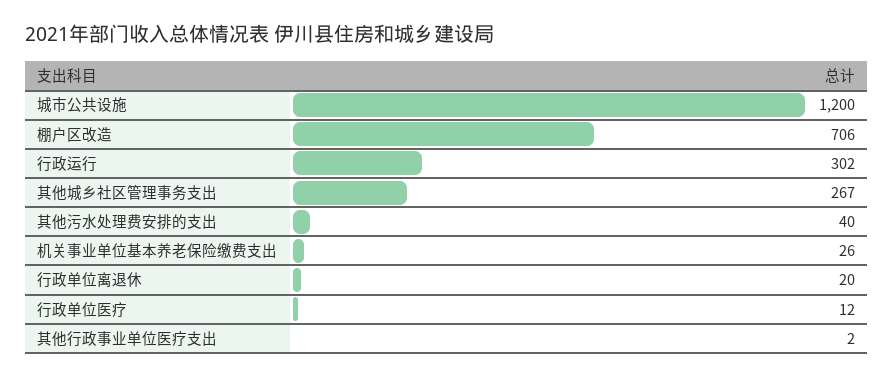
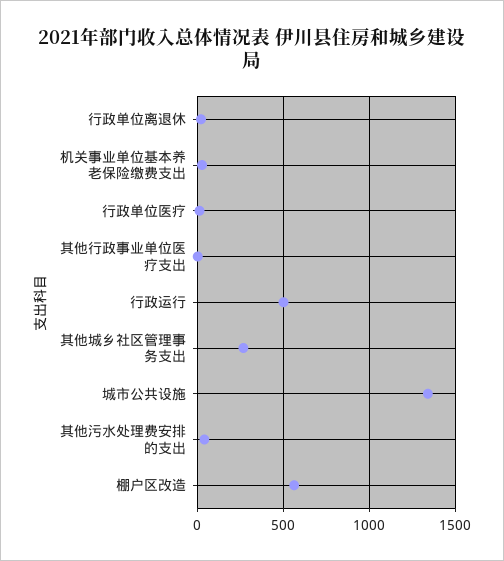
城市公共设施: 1200 -> 1350
棚户区改造: 706 -> 550
行政运行: 302 -> 500

